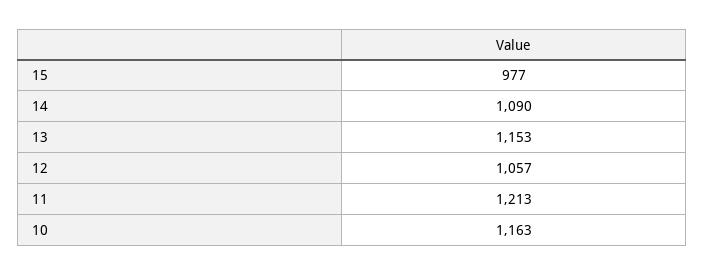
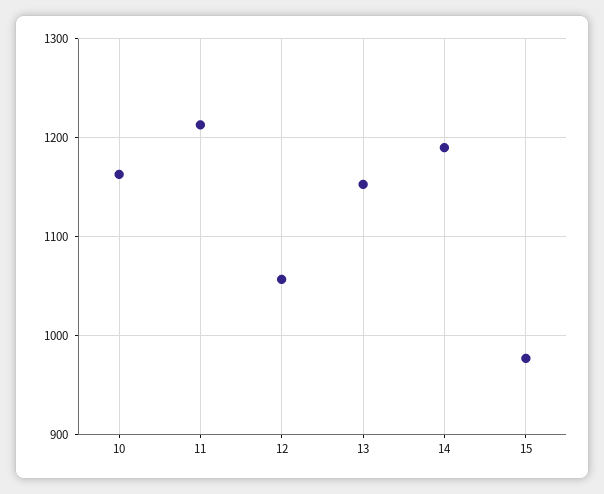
14: 1090 -> 1190

